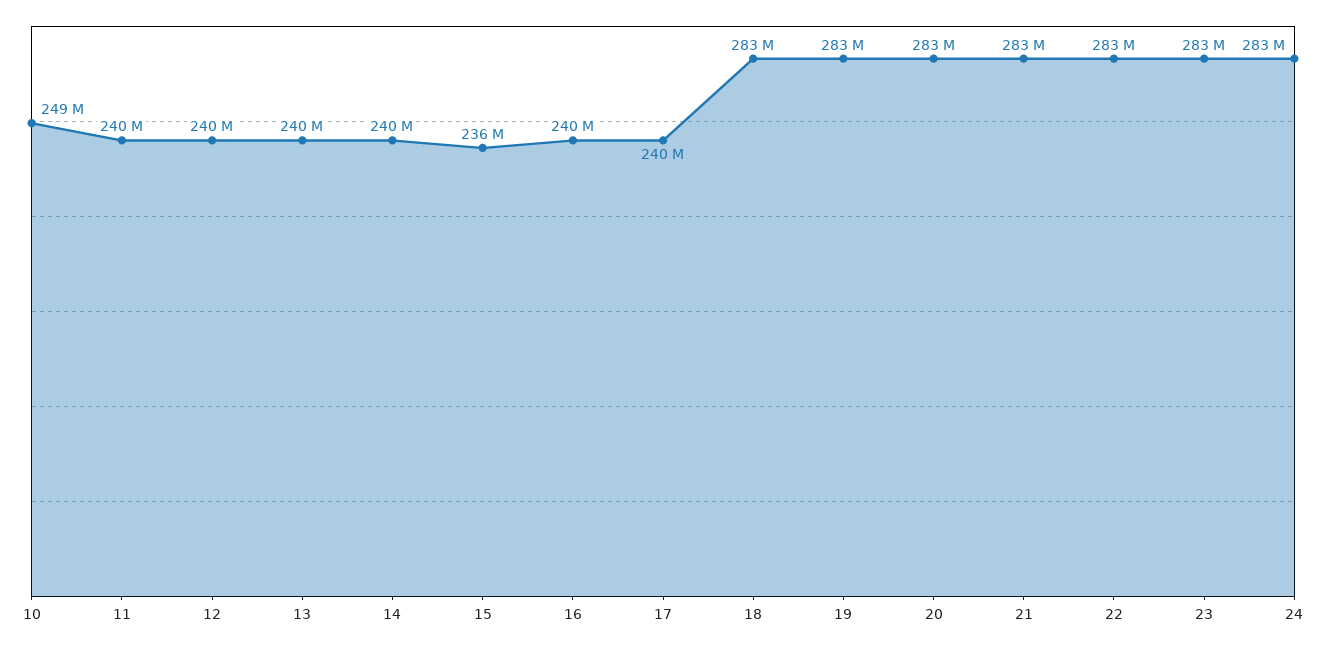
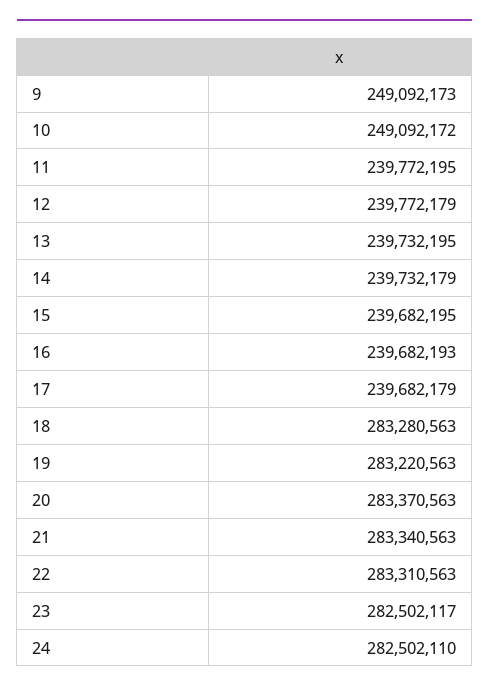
15: 236000000 -> 239682195
9: none -> 249092173

